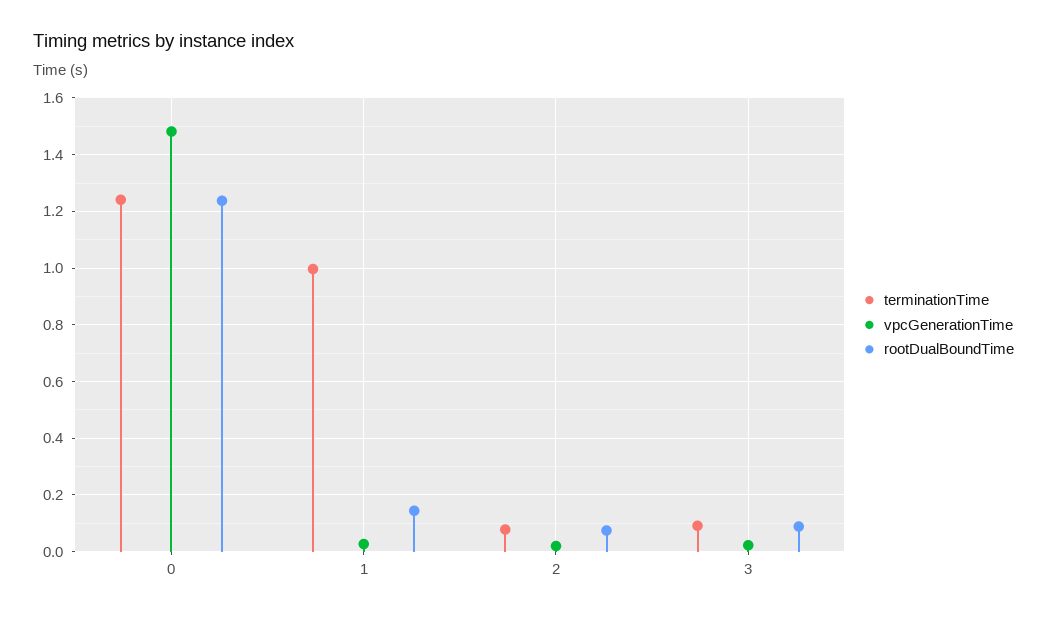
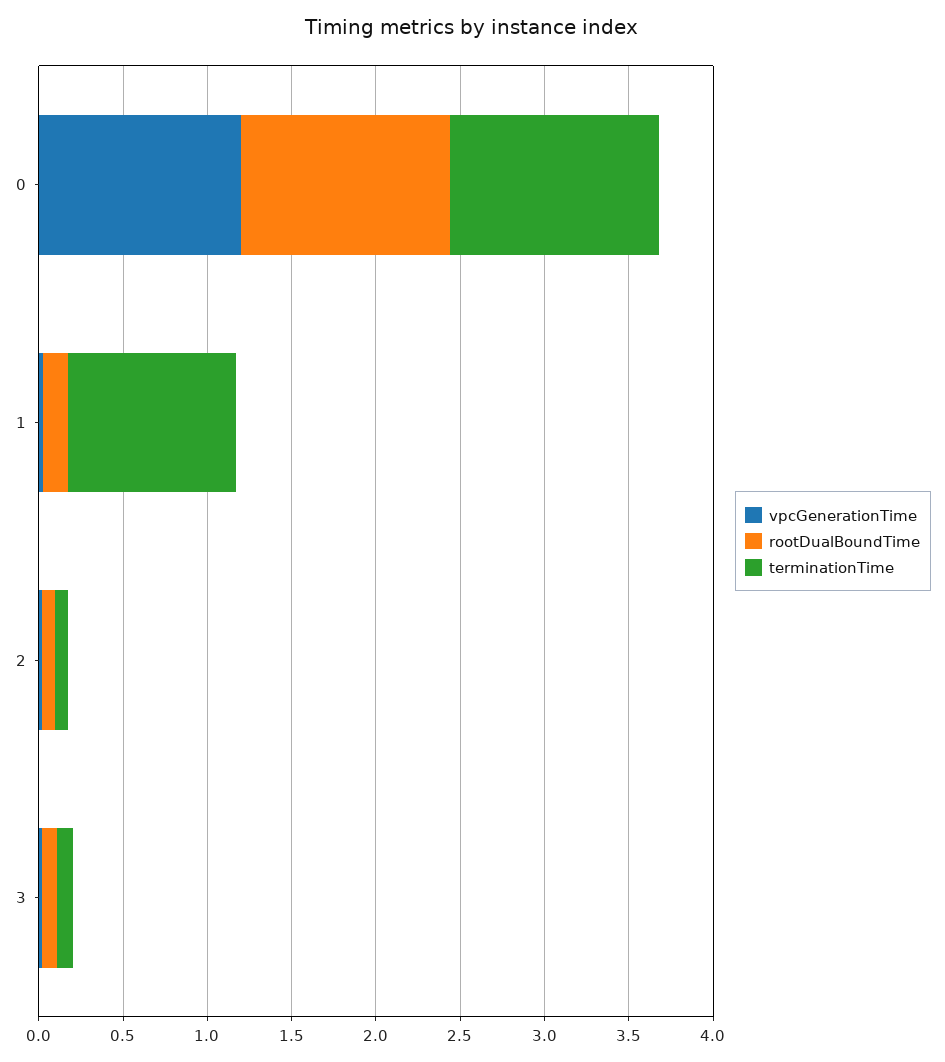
vpcGenerationTime, 0: 1.475 -> 1.2

